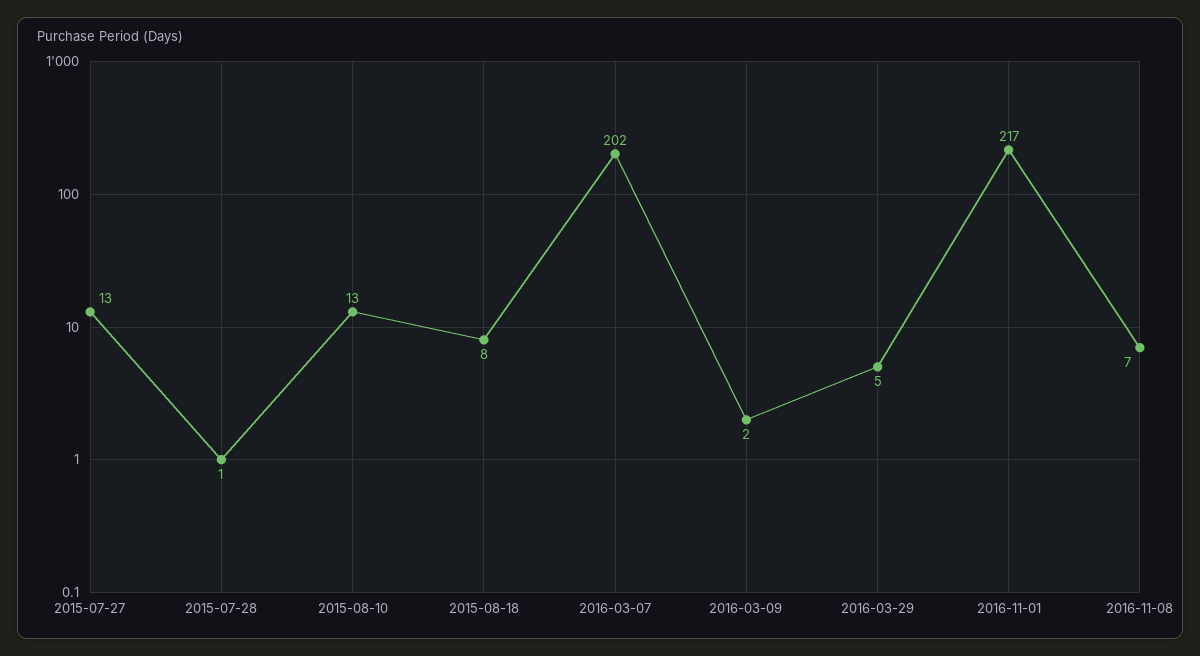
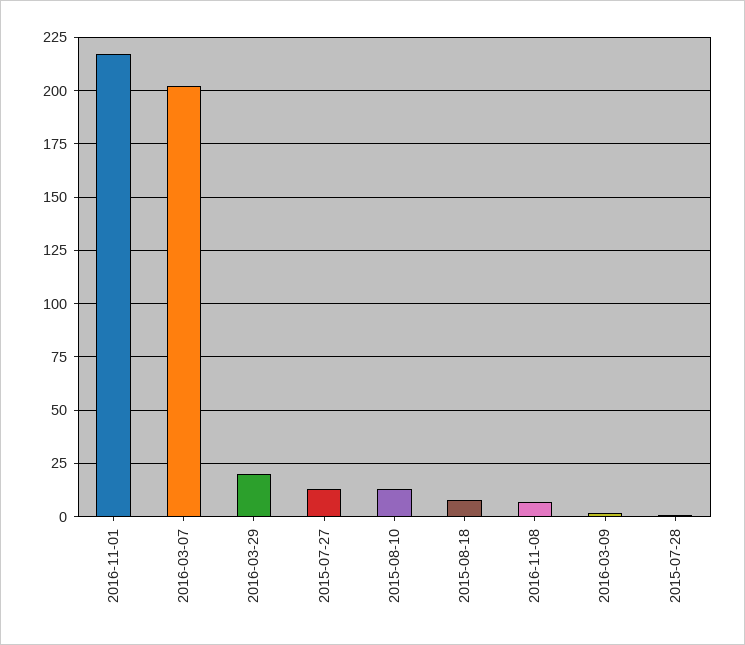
2016-03-29: 5 -> 20

